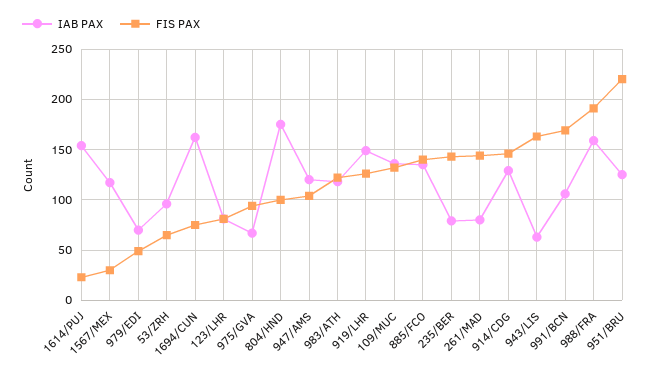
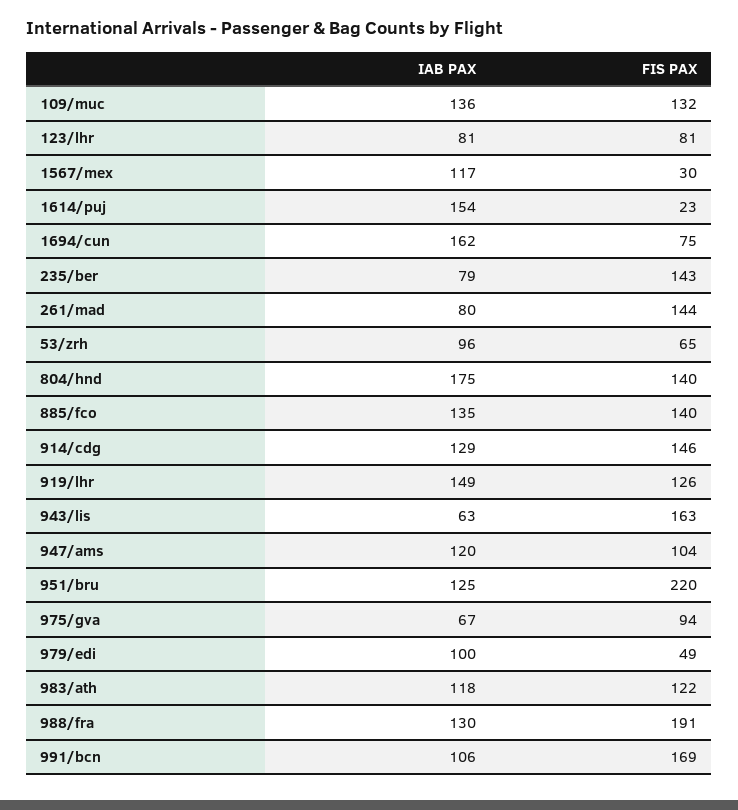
IAB PAX, 979/EDI: 70 -> 100
FIS PAX, 804/HND: 100 -> 140
IAB PAX, 988/FRA: 160 -> 130

